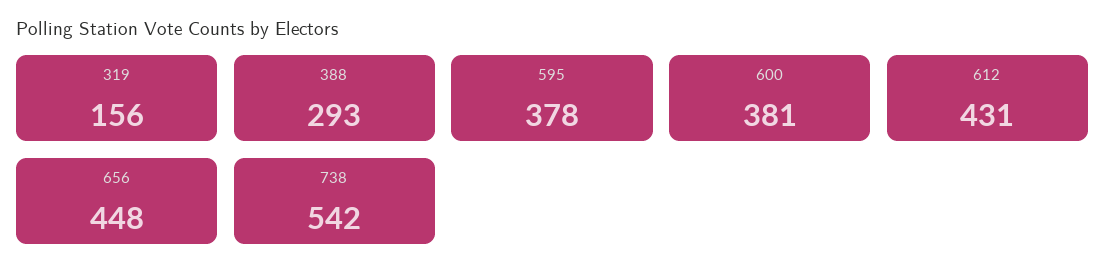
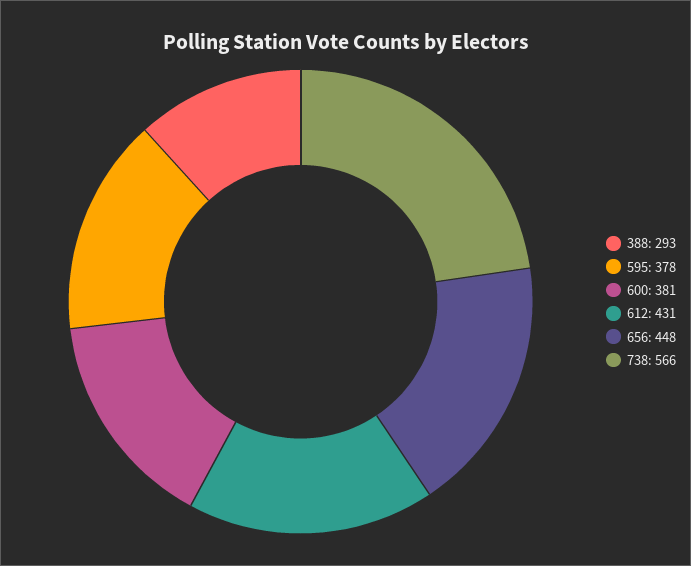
319: 156 -> none
738: 542 -> 566

